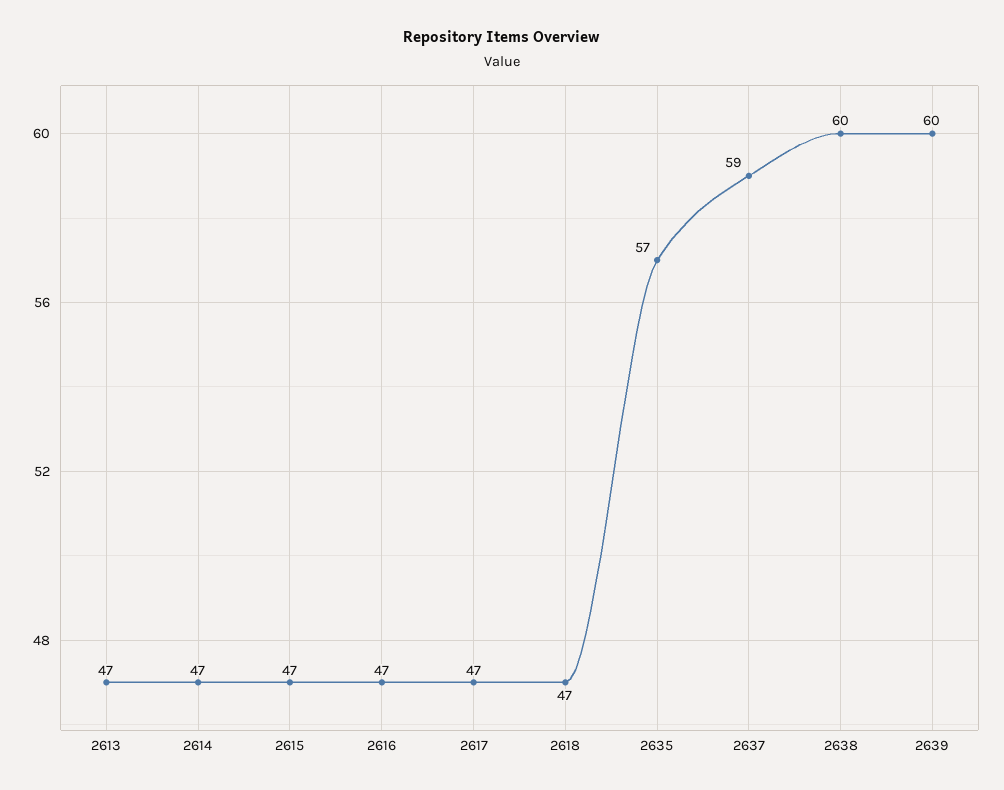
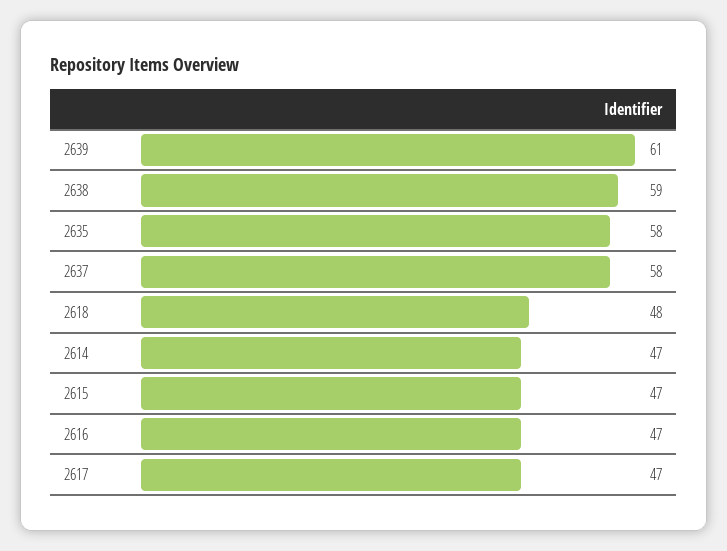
2613: 47 -> none
2618: 47 -> 48
2635: 57 -> 58
2637: 59 -> 58
2638: 60 -> 59
2639: 60 -> 61

